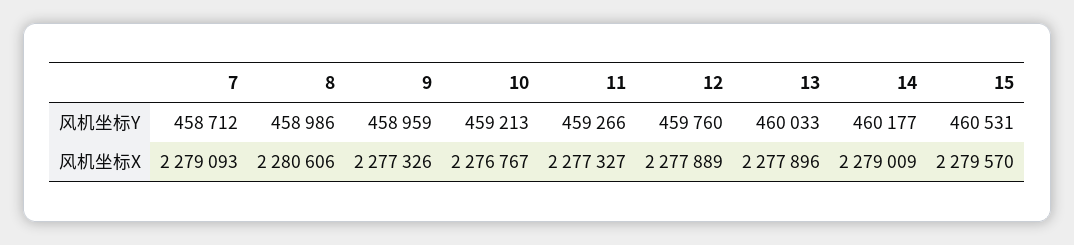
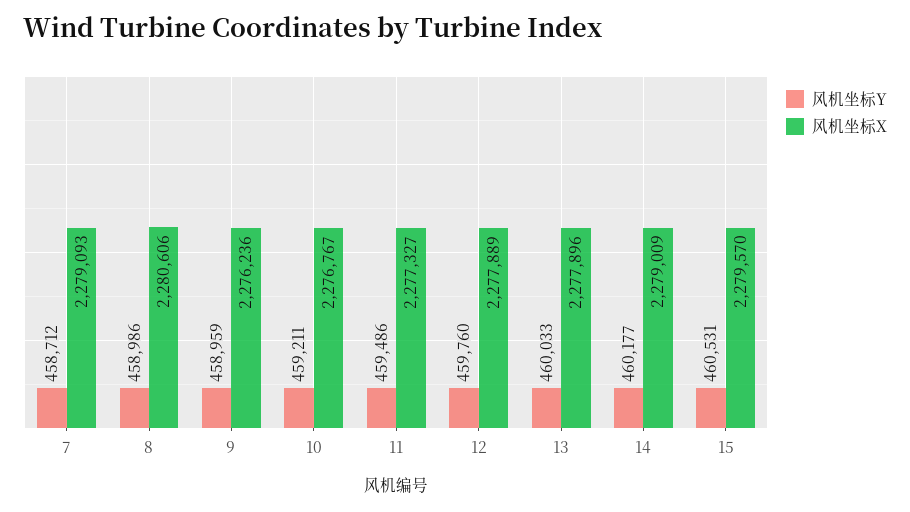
风机坐标Y, 10: 459213 -> 459211
风机坐标Y, 11: 459266 -> 459486
风机坐标X, 9: 2277326 -> 2276236

